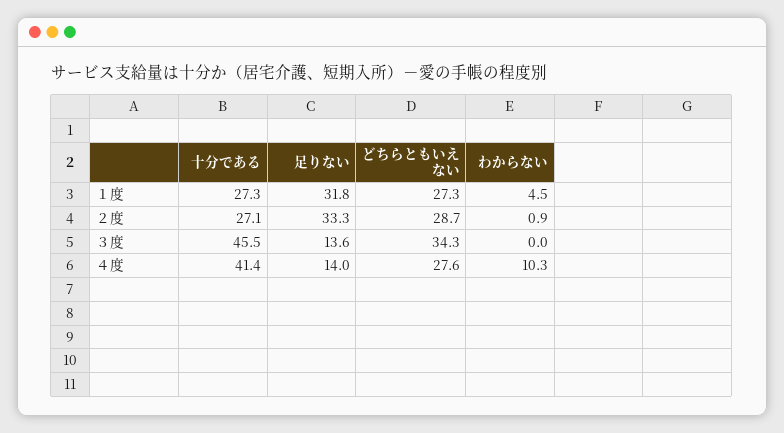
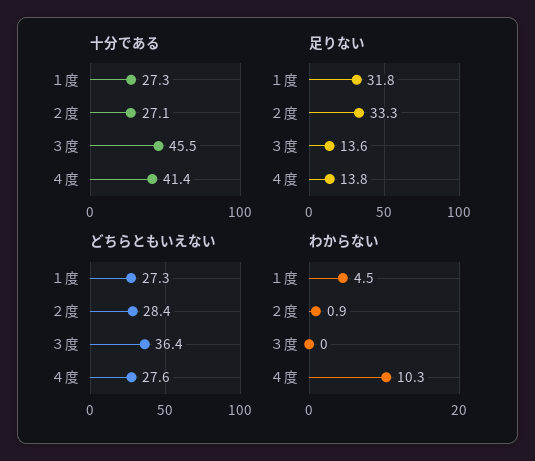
どちらともいえない, ２度: 28.7 -> 28.4
どちらともいえない, ３度: 34.3 -> 36.4
足りない, ４度: 14 -> 13.8

